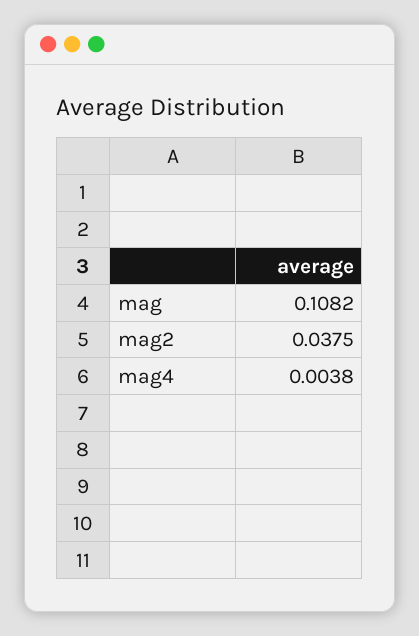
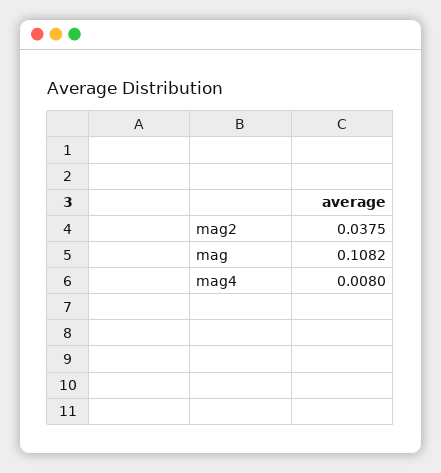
mag4: 0.0038 -> 0.008

